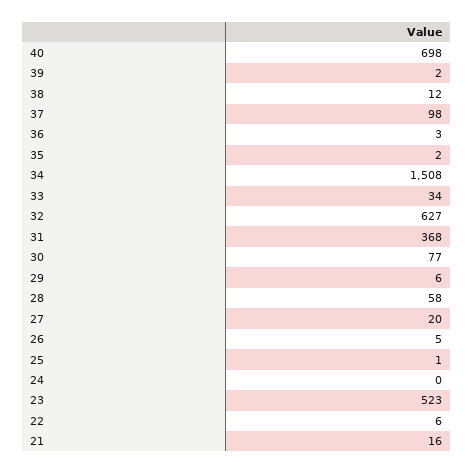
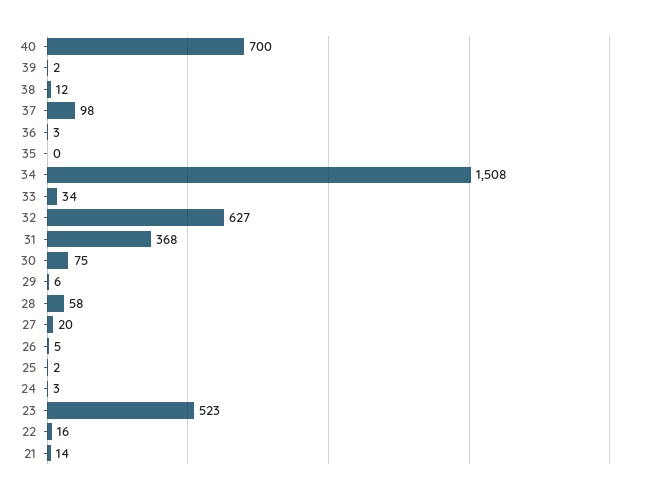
40: 698 -> 700
35: 2 -> 0
30: 77 -> 75
25: 1 -> 2
24: 0 -> 3
22: 6 -> 16
21: 16 -> 14

